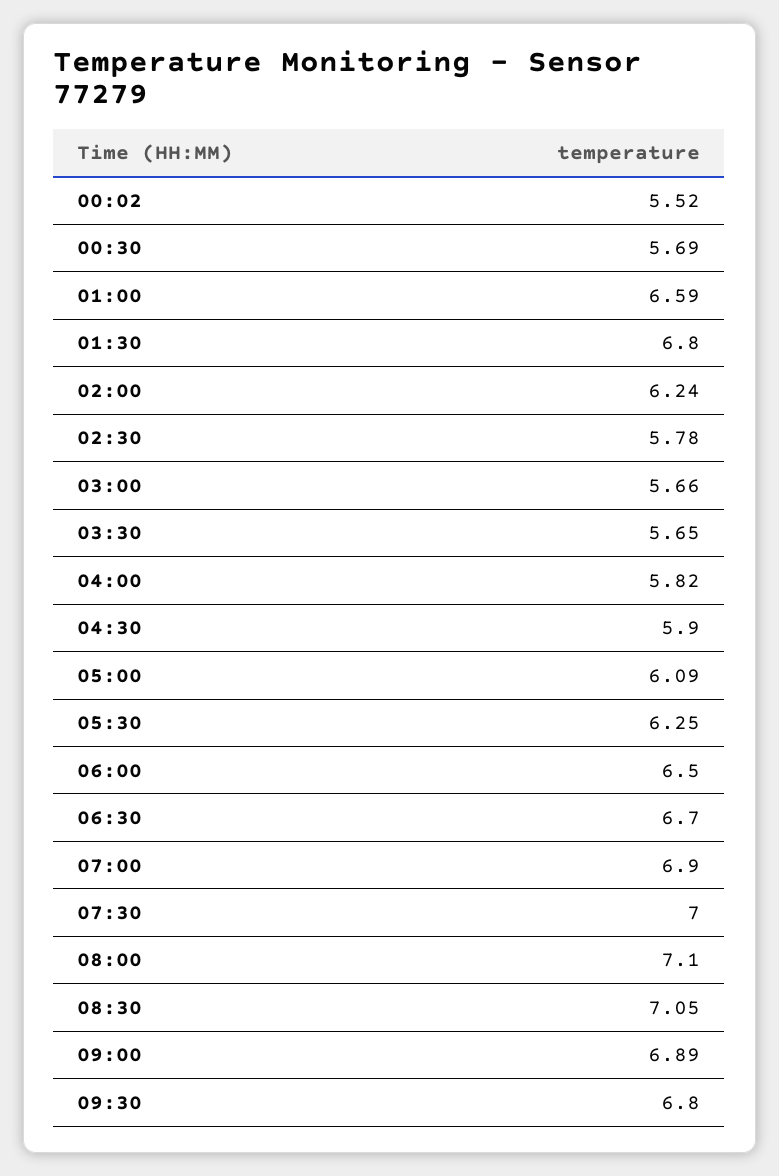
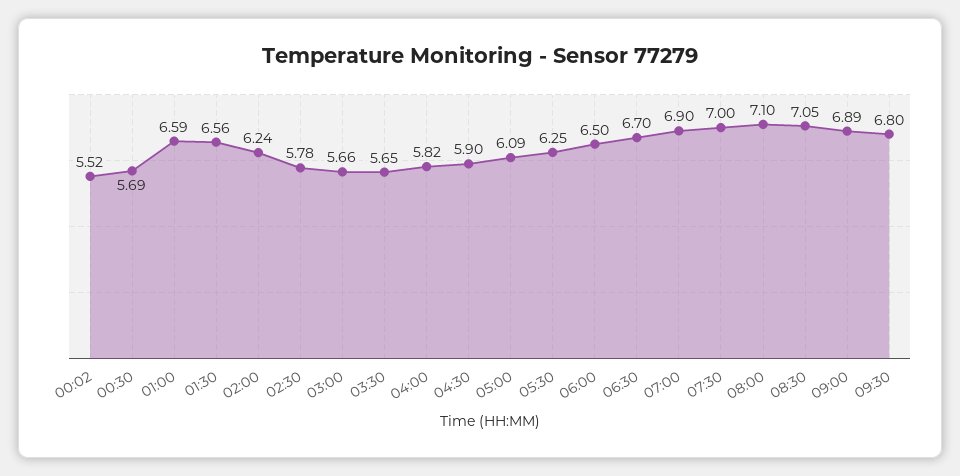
01:30: 6.8 -> 6.56

